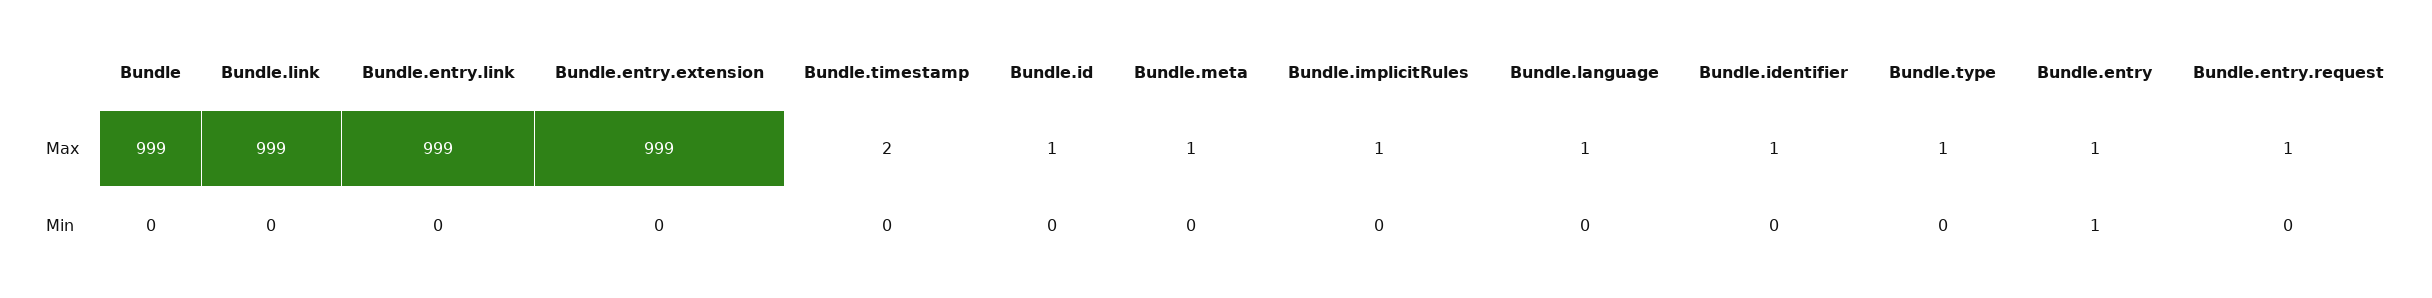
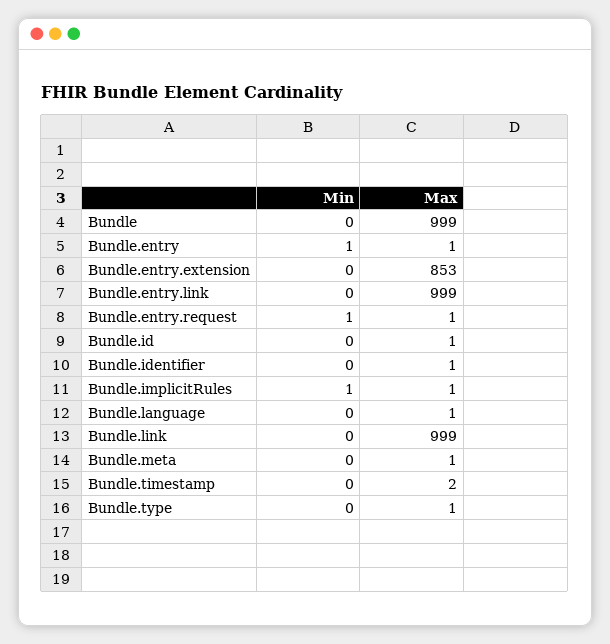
Bundle.entry.extension, Max: 999 -> 853
Bundle.implicitRules, Min: 0 -> 1
Bundle.entry.request, Min: 0 -> 1

